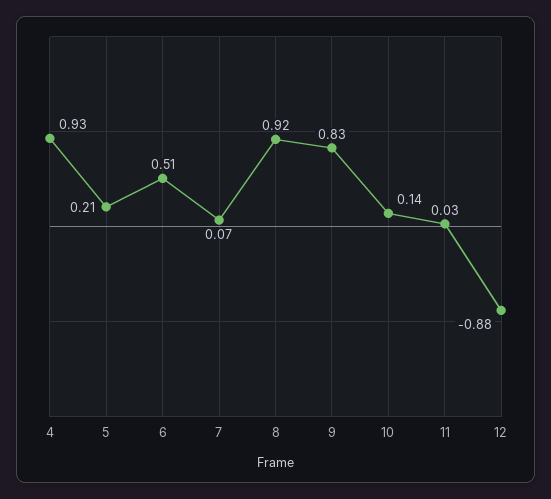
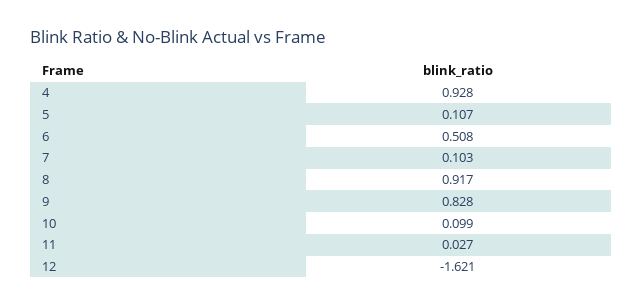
5: 0.21 -> 0.107
7: 0.07 -> 0.103
10: 0.14 -> 0.099
12: -0.88 -> -1.621

